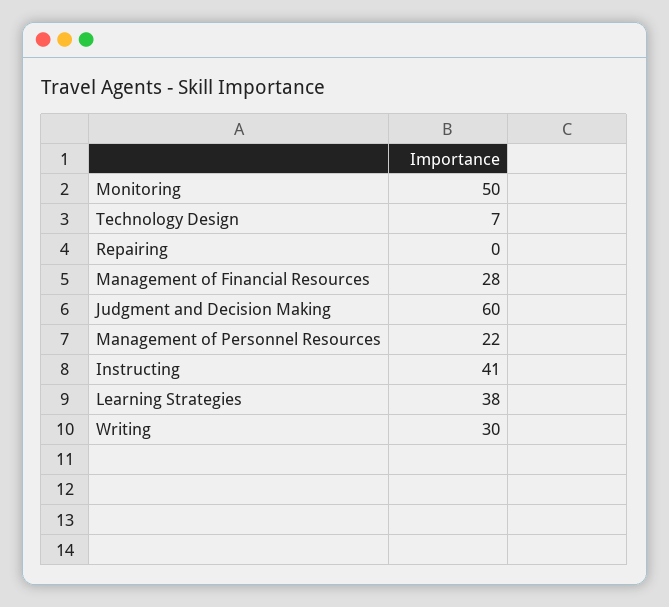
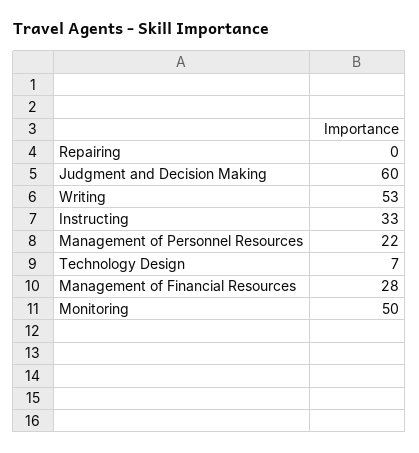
Instructing: 41 -> 33
Learning Strategies: 38 -> none
Writing: 30 -> 53

